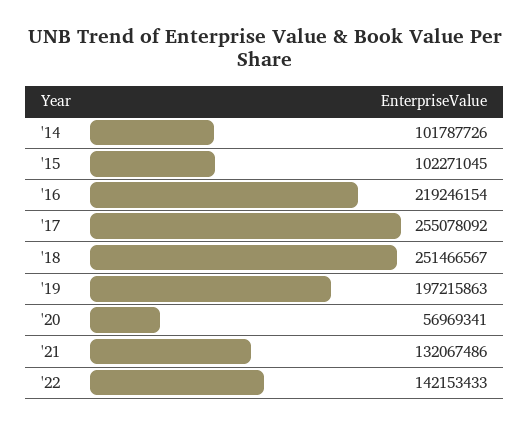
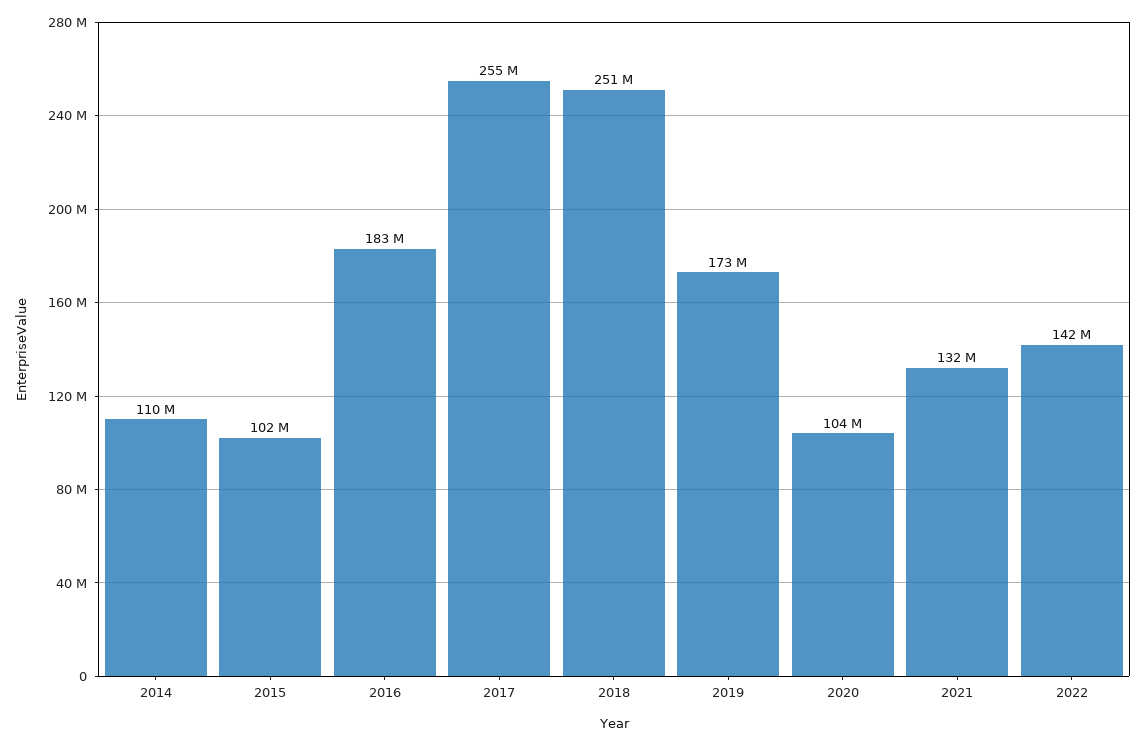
'14: 101787726 -> 110000000
'16: 219246154 -> 183000000
'19: 197215863 -> 173000000
'20: 56969341 -> 104000000

